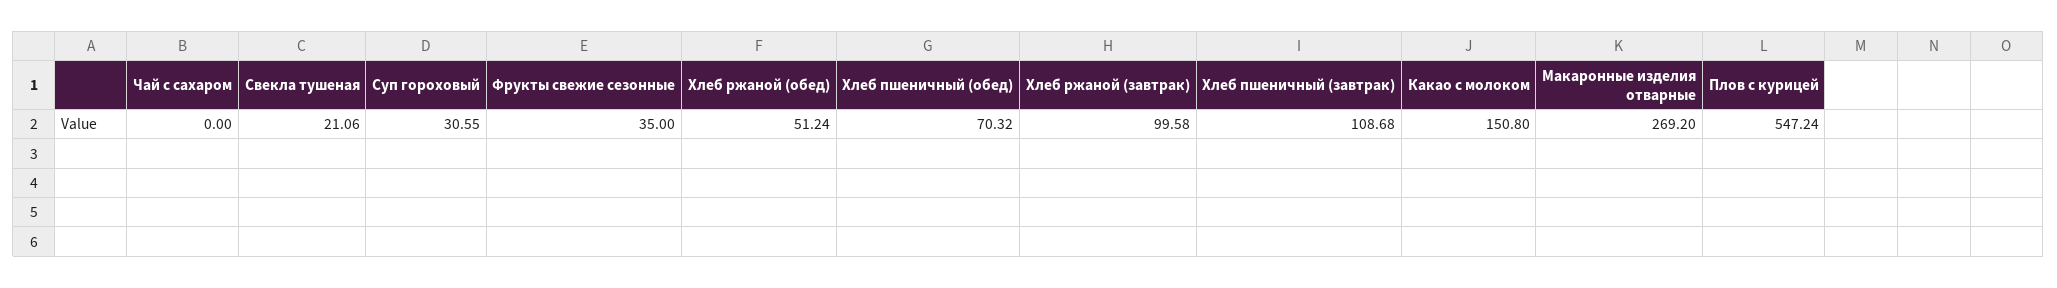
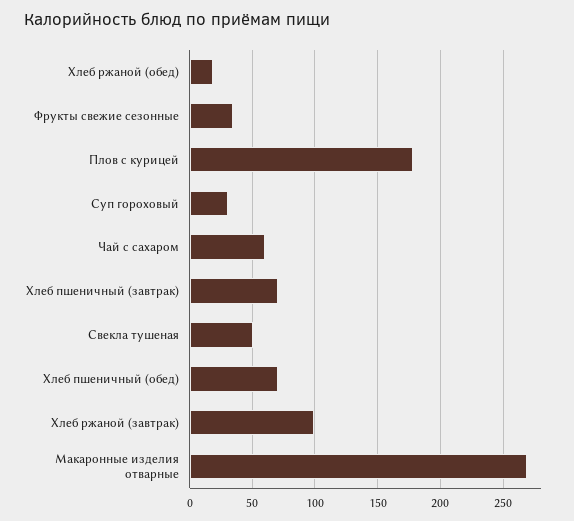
Чай с сахаром: 0 -> 60
Свекла тушеная: 21.06 -> 50
Хлеб ржаной (обед): 51.24 -> 20
Хлеб пшеничный (завтрак): 108.68 -> 70
Какао с молоком: 150.8 -> none
Плов с курицей: 547.24 -> 180

